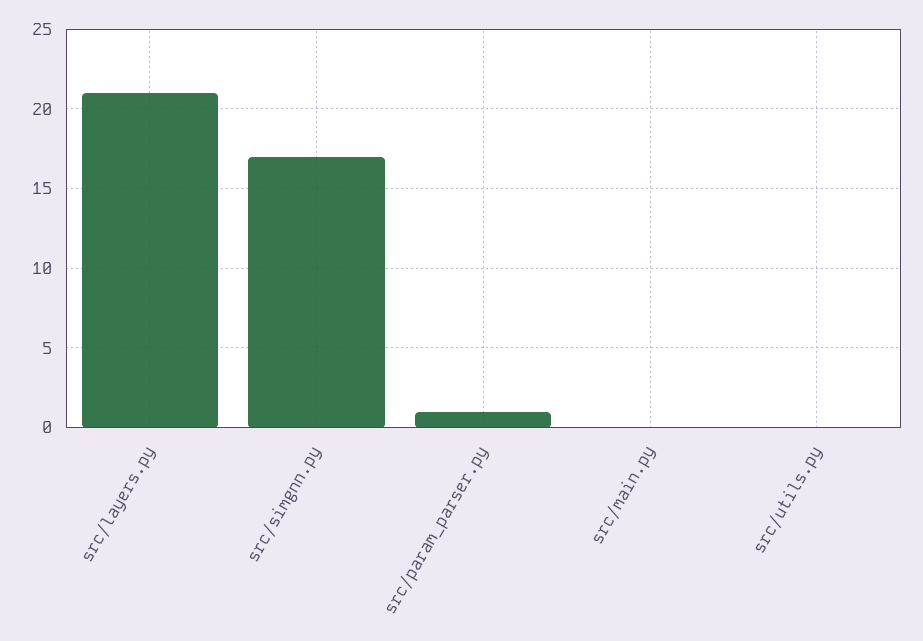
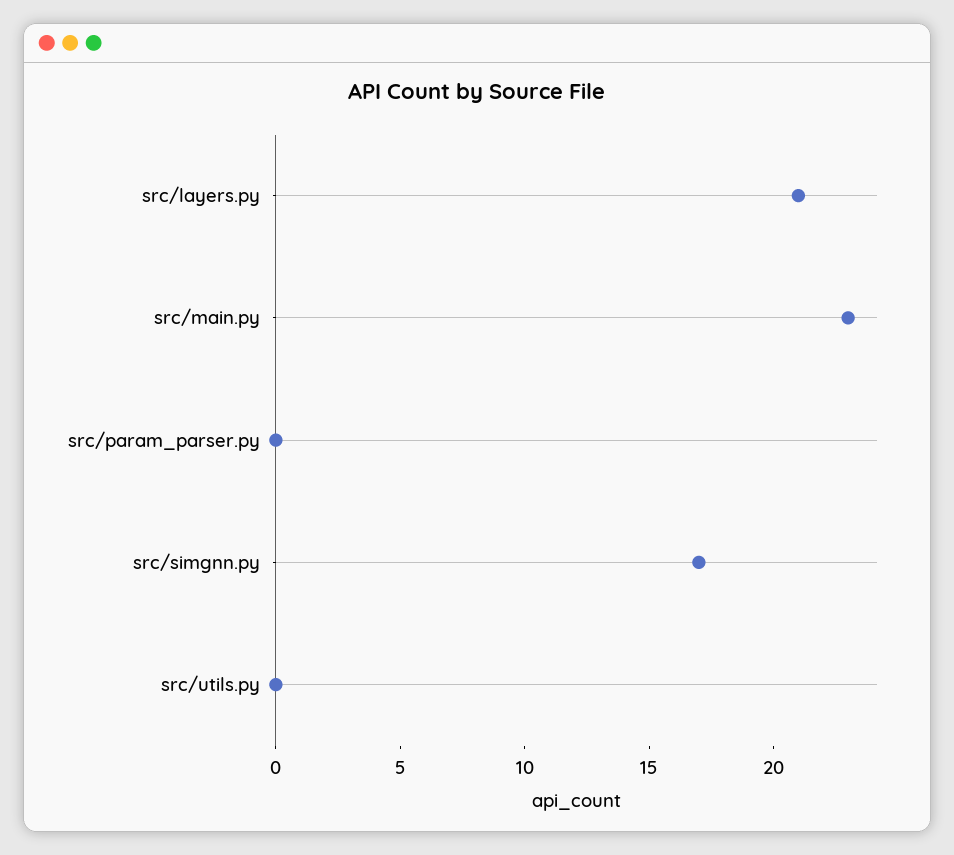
src/param_parser.py: 1 -> 0
src/main.py: 0 -> 23

